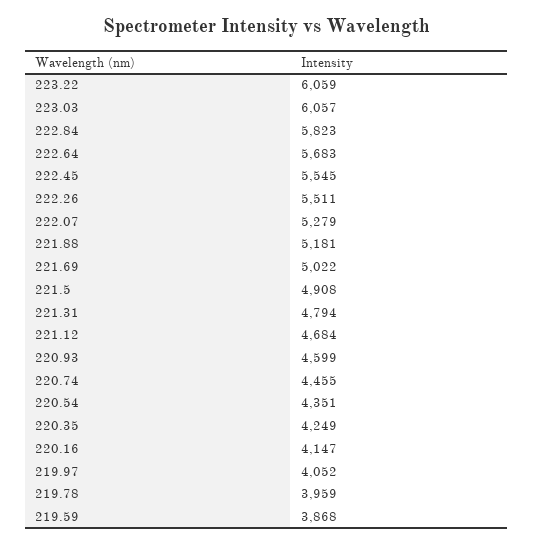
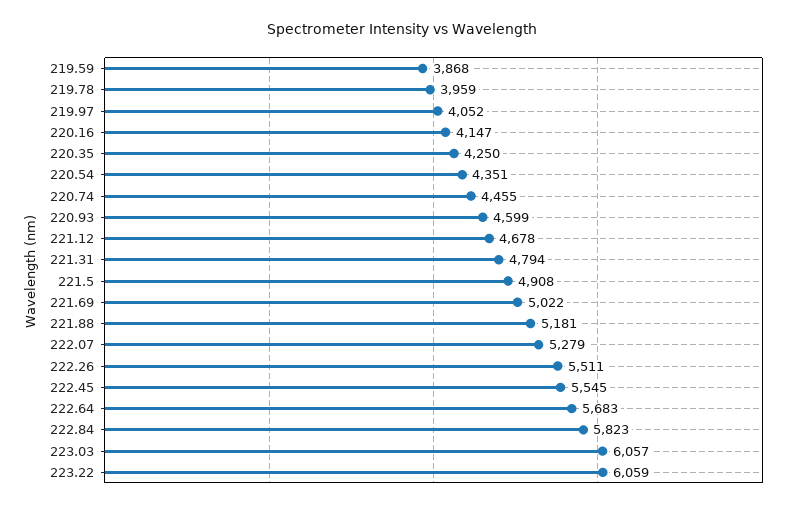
221.12: 4684 -> 4678
220.35: 4249 -> 4250

